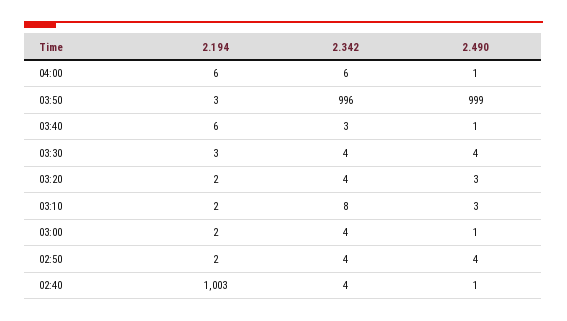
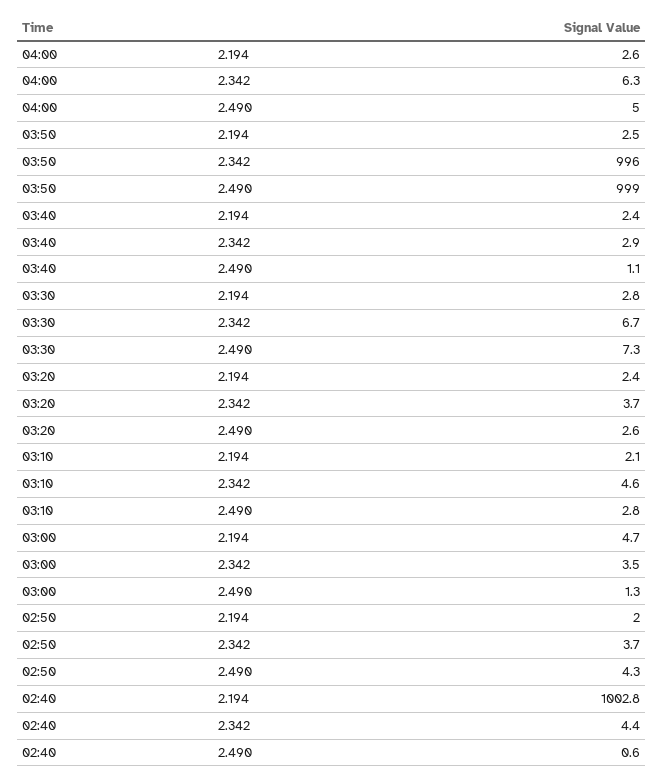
2.194, 04:00: 6 -> 2.6
2.490, 04:00: 1 -> 5
2.194, 03:40: 6 -> 2.4
2.342, 03:30: 4 -> 6.7
2.490, 03:30: 4 -> 7.3
2.342, 03:10: 8 -> 4.6
2.194, 03:00: 2 -> 4.7

